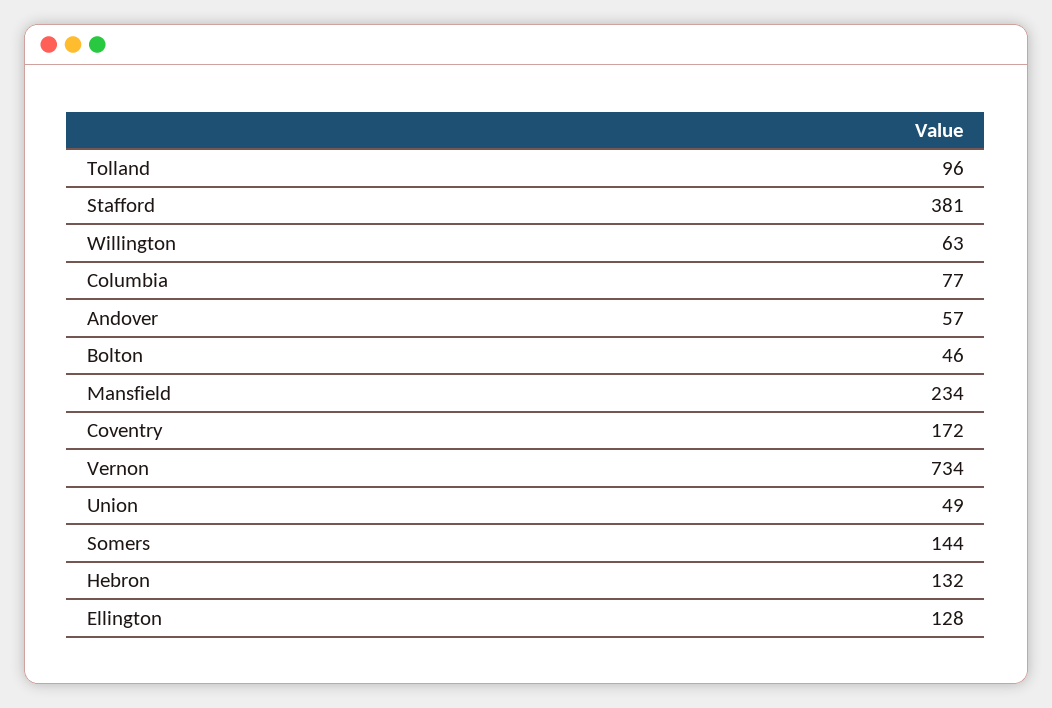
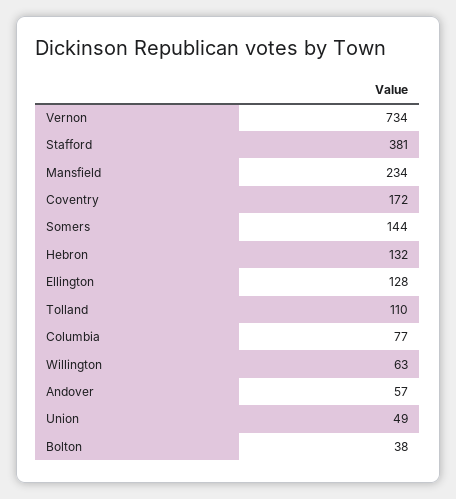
Tolland: 96 -> 110
Bolton: 46 -> 38

